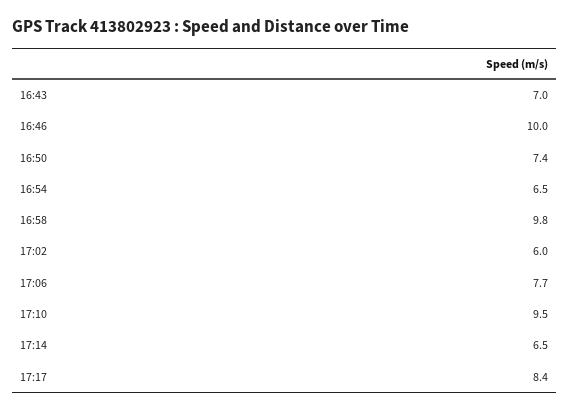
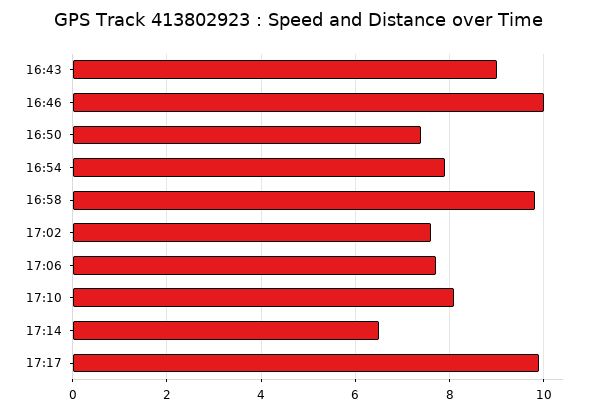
16:43: 7 -> 9
16:54: 6.5 -> 8
17:02: 6 -> 7.5
17:10: 9.5 -> 8
17:17: 8.4 -> 10

